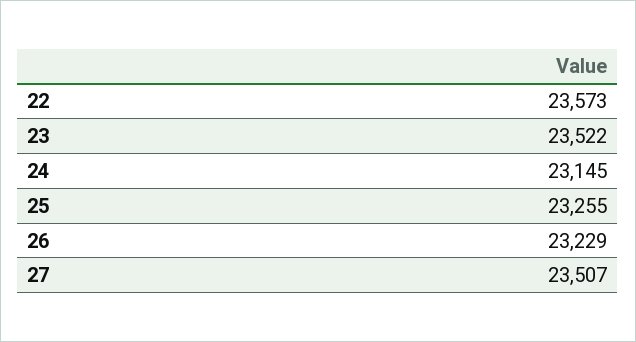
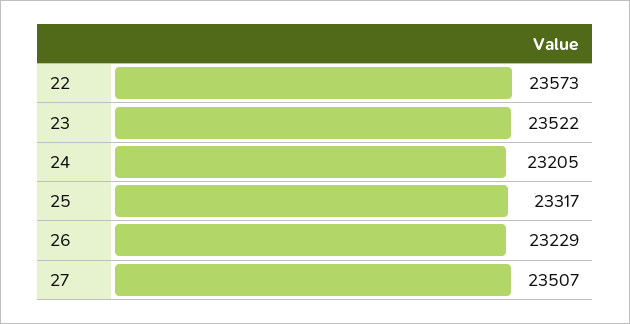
24: 23145 -> 23205
25: 23255 -> 23317

